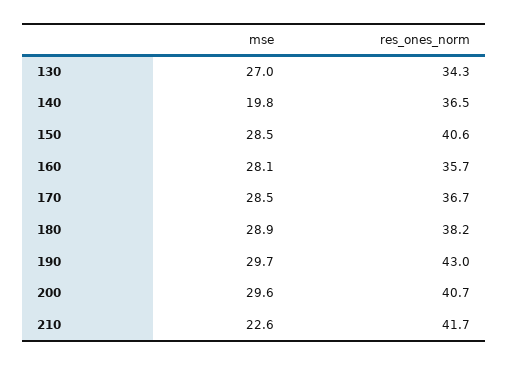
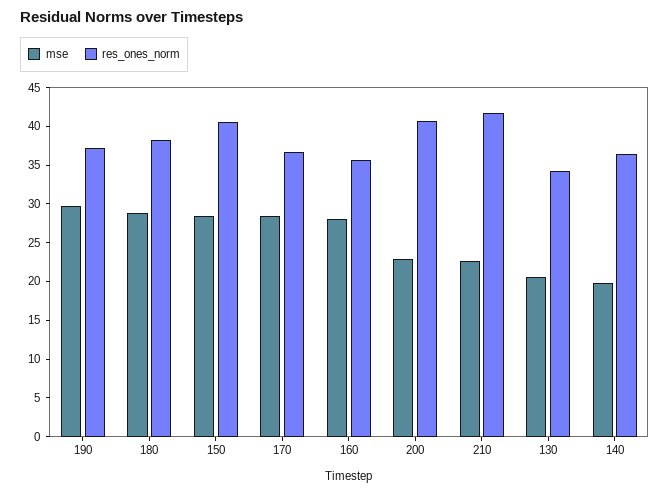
mse, 130: 27 -> 20
res_ones_norm, 190: 43 -> 37.5
mse, 200: 29.6 -> 22.5

